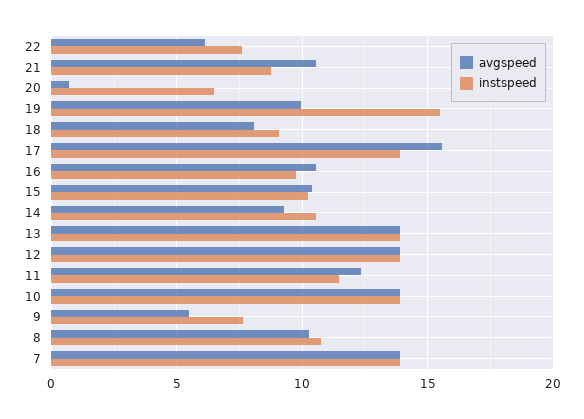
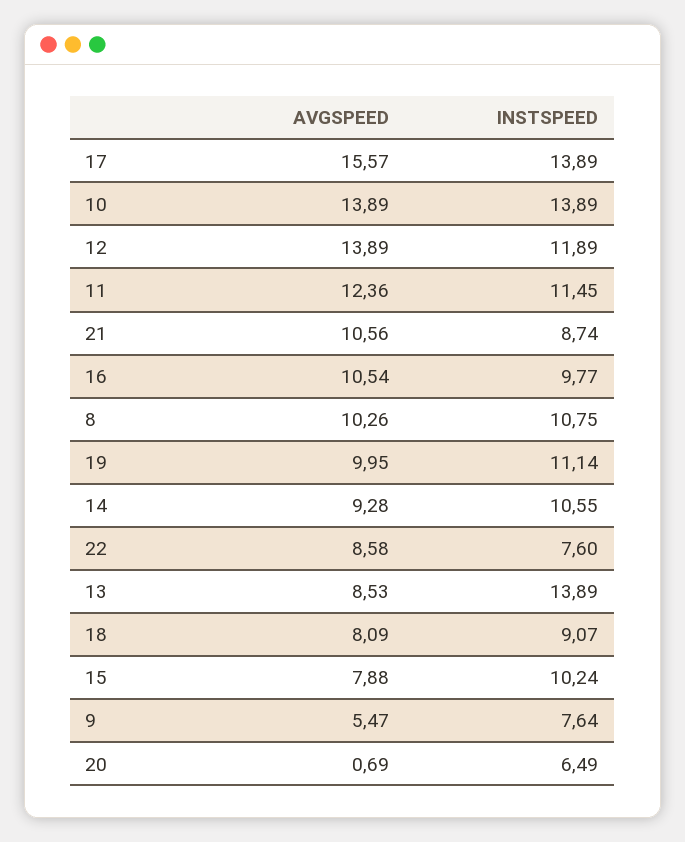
avgspeed, 22: 6 -> 8.58
instspeed, 19: 15.5 -> 11.14
avgspeed, 15: 10.5 -> 7.88
avgspeed, 13: 14 -> 8.53
instspeed, 12: 14 -> 11.89
avgspeed, 7: 14 -> none
instspeed, 7: 14 -> none

